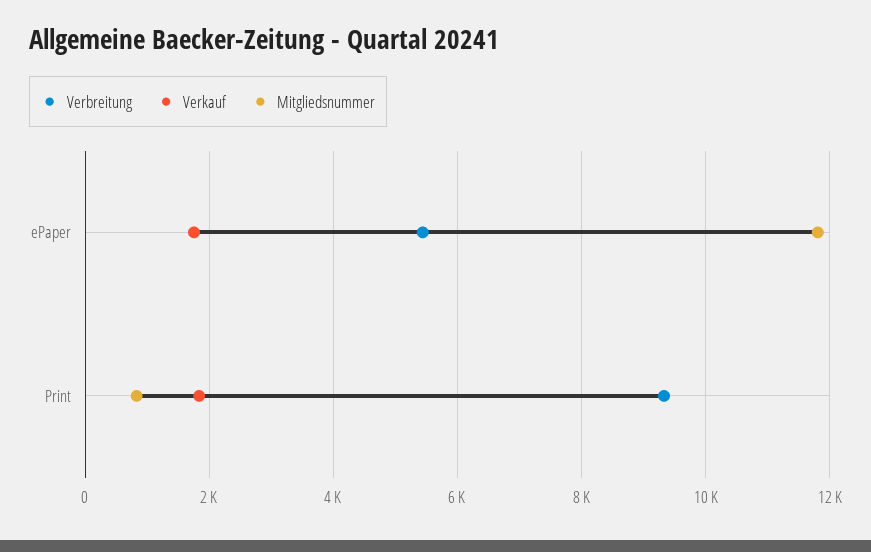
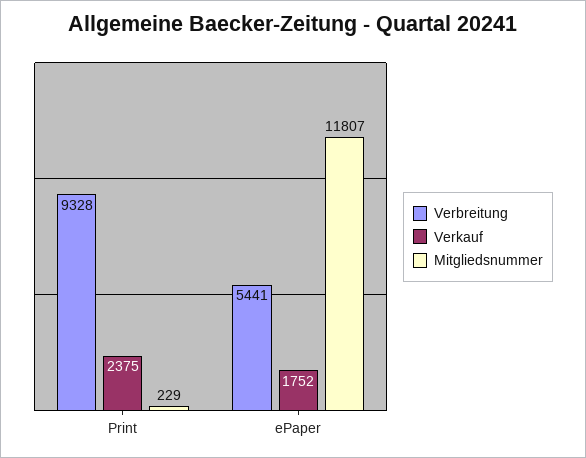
Verkauf, Print: 1800 -> 2375
Mitgliedsnummer, Print: 800 -> 229

